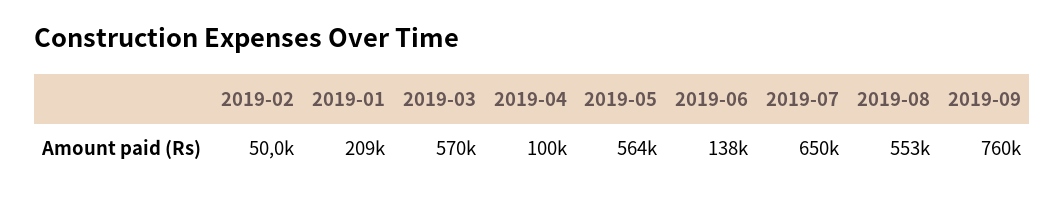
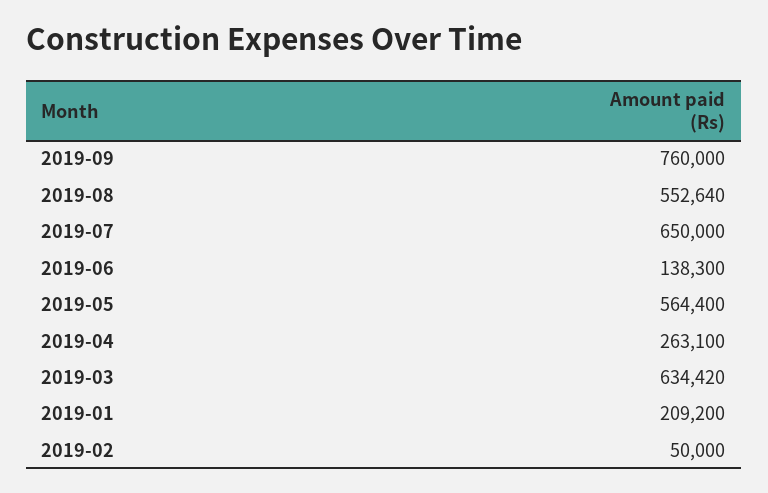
2019-03: 570000 -> 634420
2019-04: 100000 -> 263100

